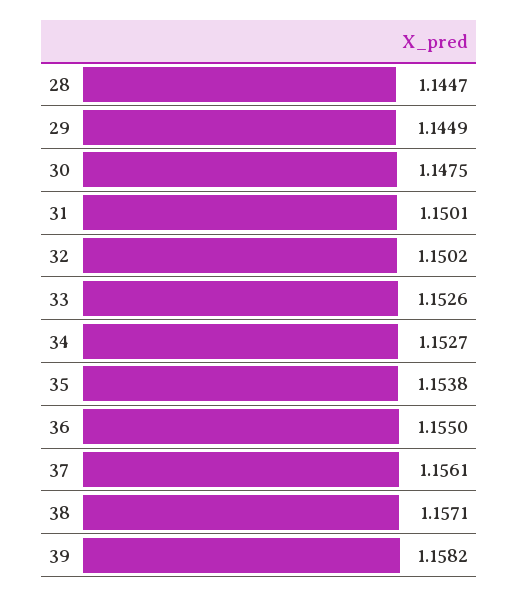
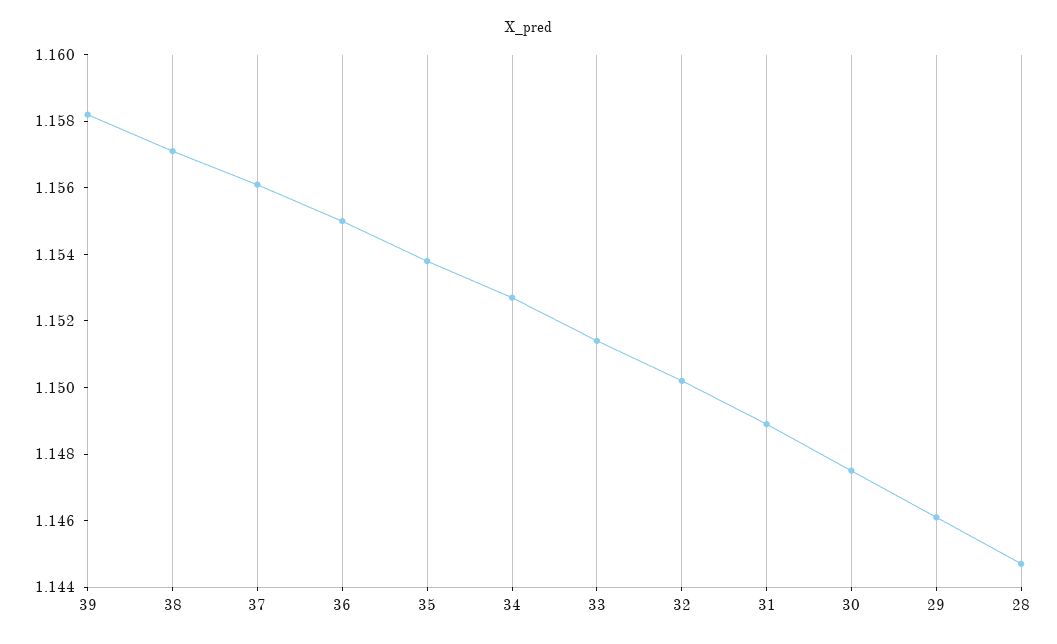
29: 1.1449 -> 1.146
31: 1.1501 -> 1.149
33: 1.1526 -> 1.1515

